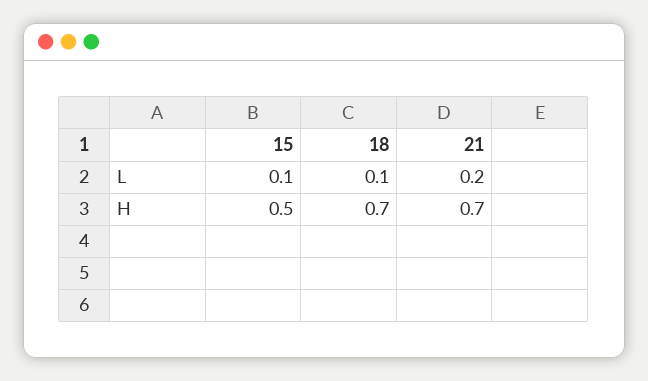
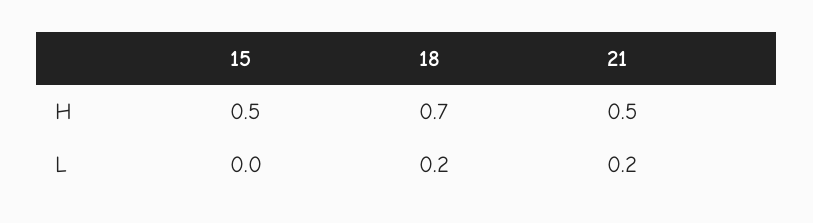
15, L: 0.1 -> 0
18, L: 0.1 -> 0.2
21, H: 0.7 -> 0.5

